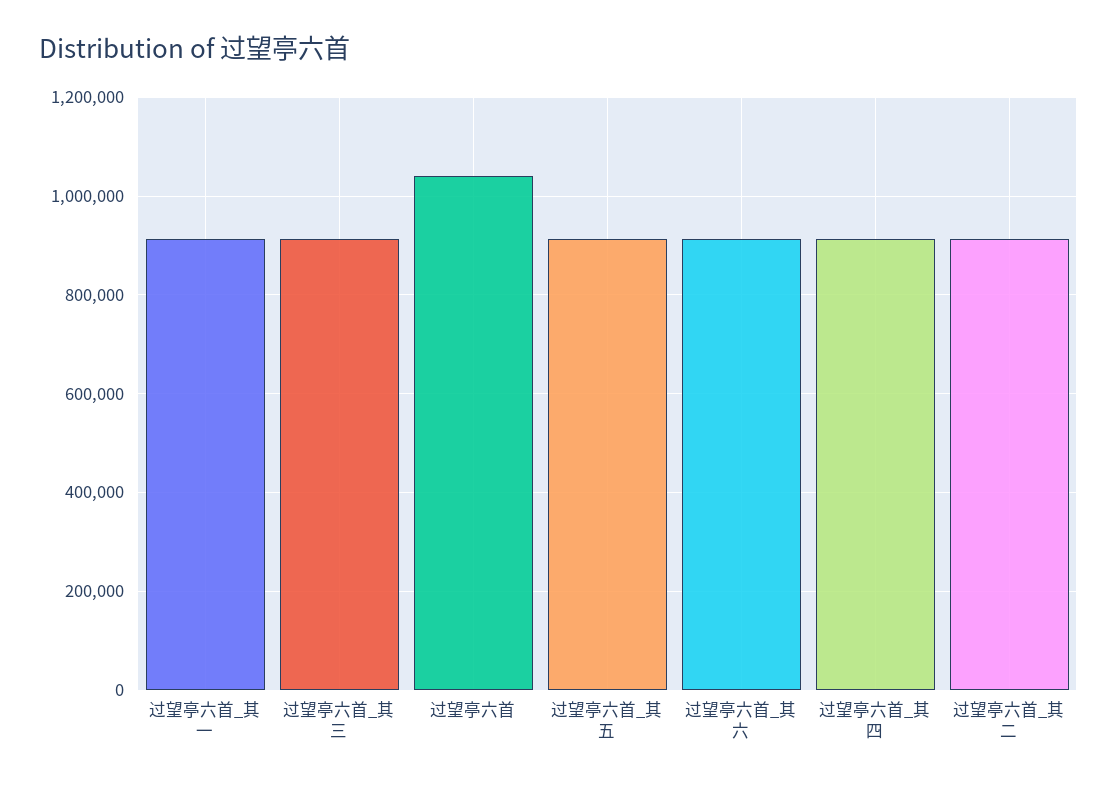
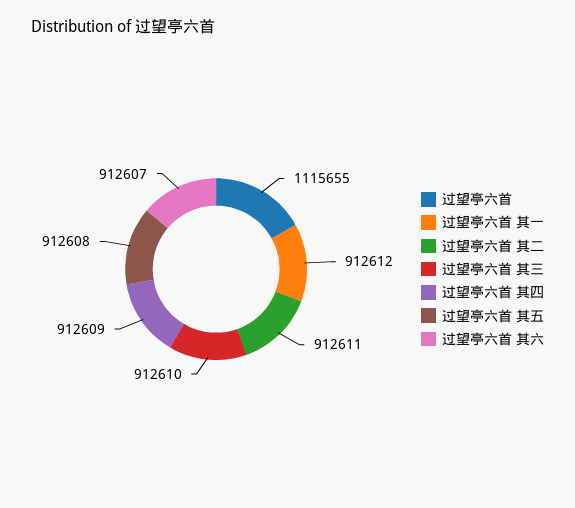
过望亭六首: 1040000 -> 1115655

